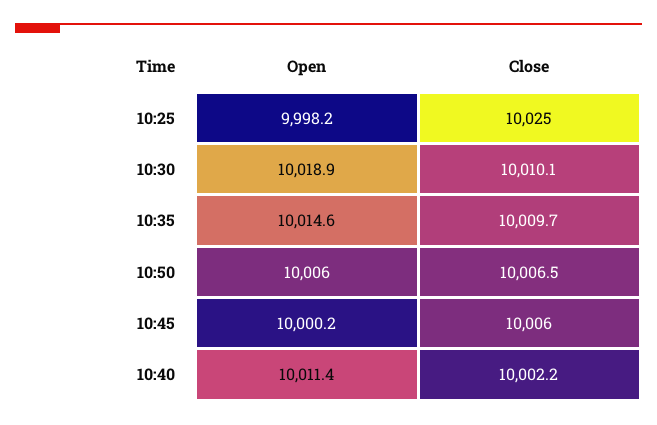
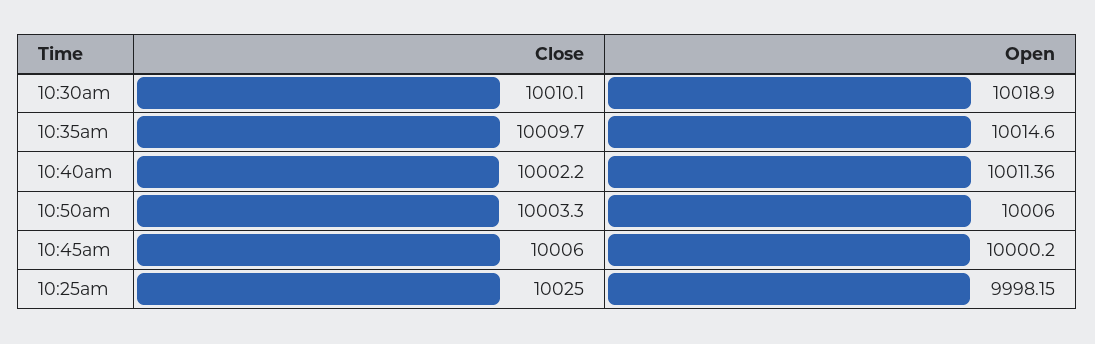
Close, 10:50: 10006.5 -> 10003.3

